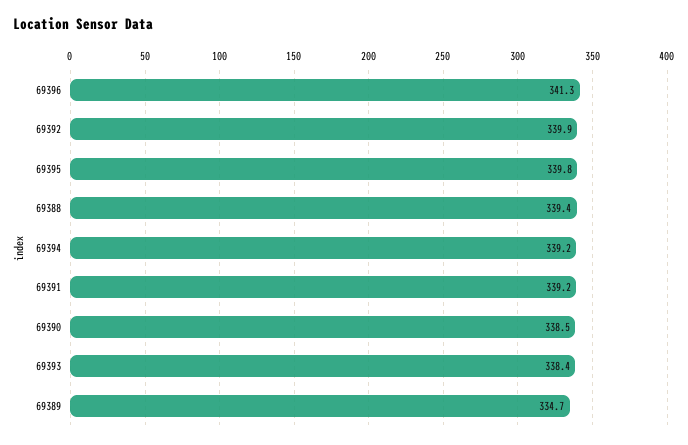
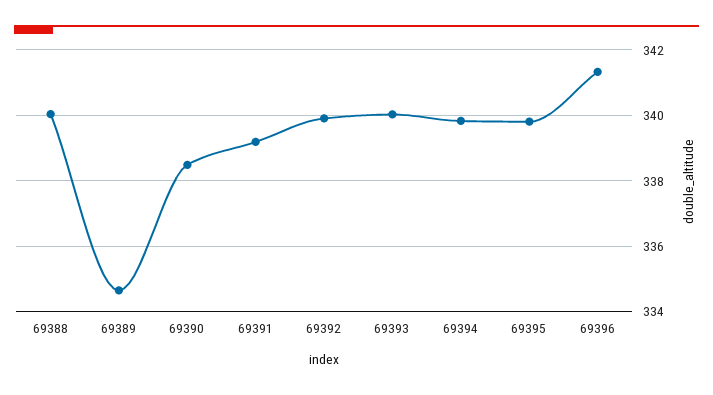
69388: 339.4 -> 340
69394: 339.2 -> 339.8
69393: 338.4 -> 340

